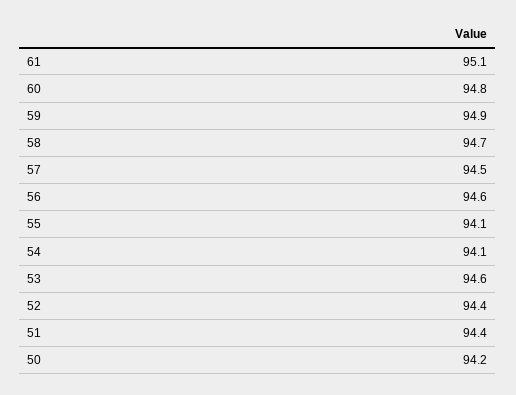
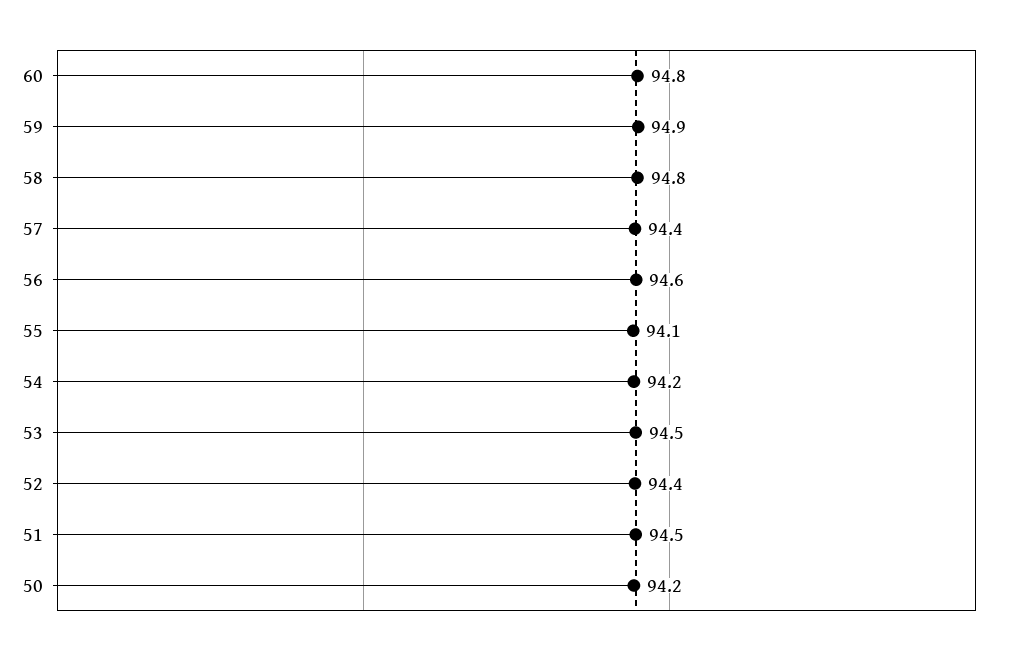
61: 95.1 -> none
58: 94.7 -> 94.8
57: 94.5 -> 94.4
54: 94.1 -> 94.2
53: 94.6 -> 94.5
51: 94.4 -> 94.5

